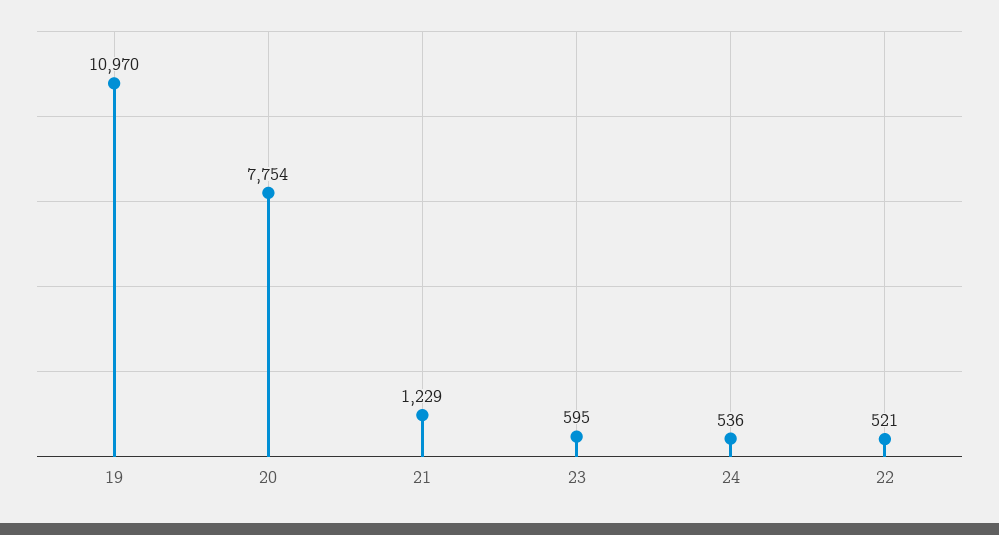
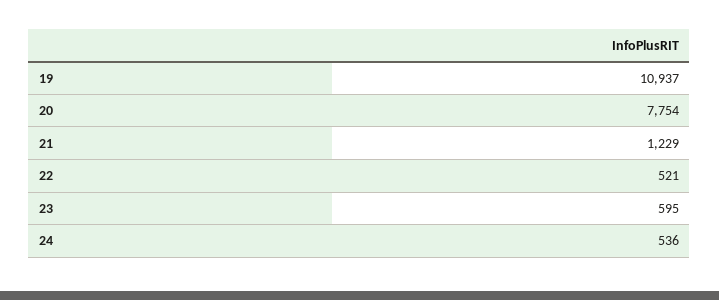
19: 10970 -> 10937

